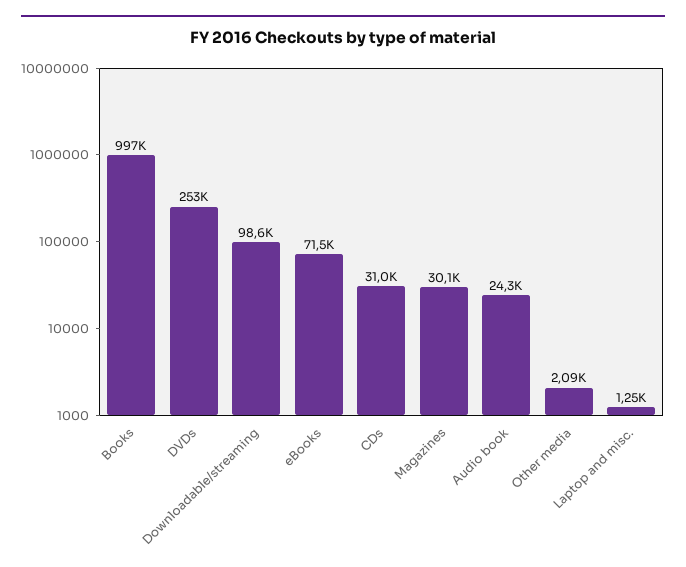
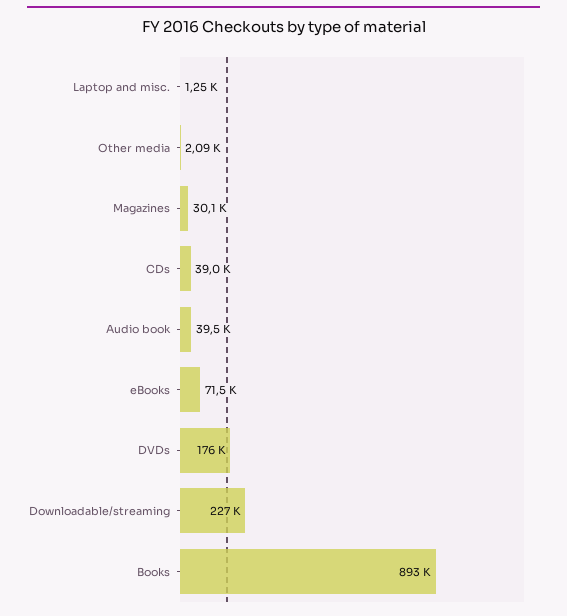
Books: 997000 -> 893000
DVDs: 253000 -> 176000
Downloadable/streaming: 98600 -> 227000
CDs: 31000 -> 39000
Audio book: 24300 -> 39500

